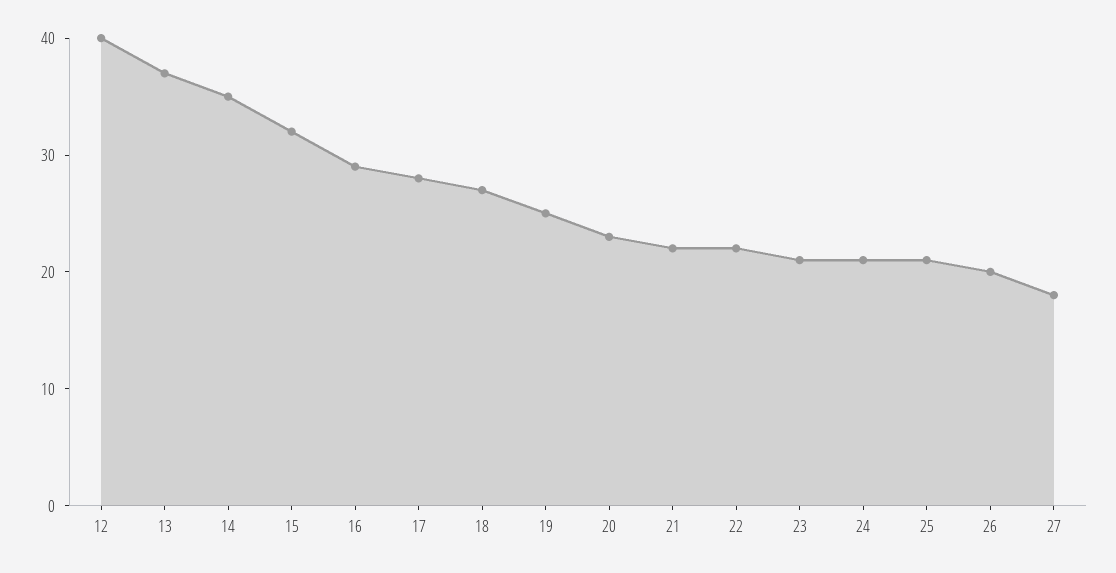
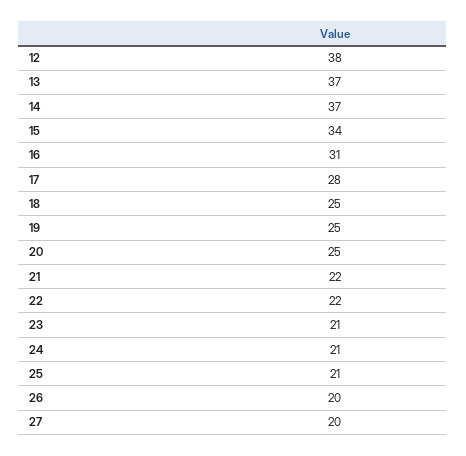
12: 40 -> 38
14: 35 -> 37
15: 32 -> 34
16: 29 -> 31
18: 27 -> 25
20: 23 -> 25
27: 18 -> 20

